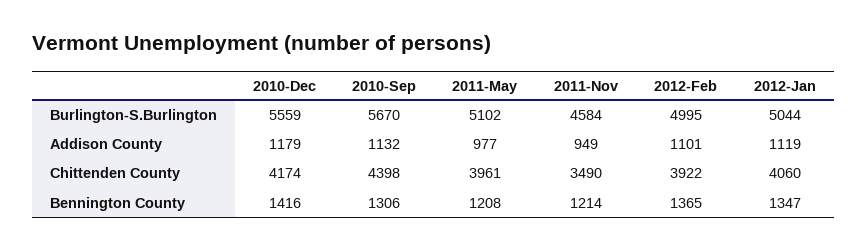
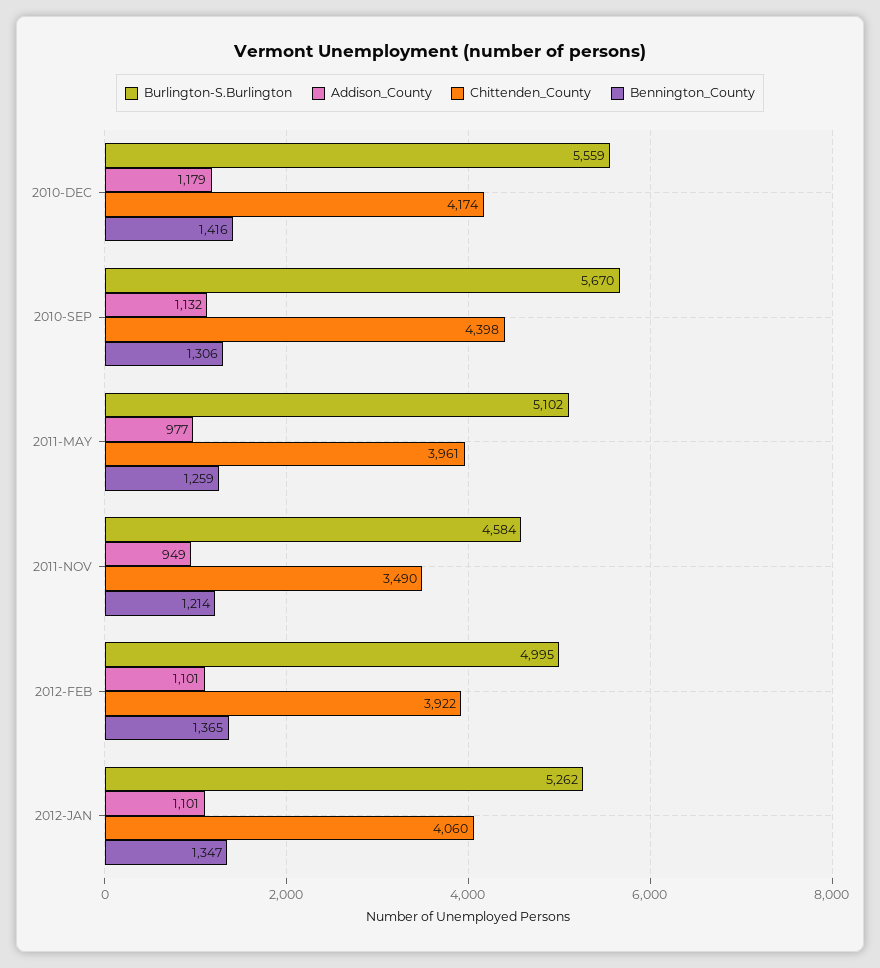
Burlington-S.Burlington, 2012-Jan: 5044 -> 5262
Addison County, 2012-Jan: 1119 -> 1101
Bennington County, 2011-May: 1208 -> 1259

